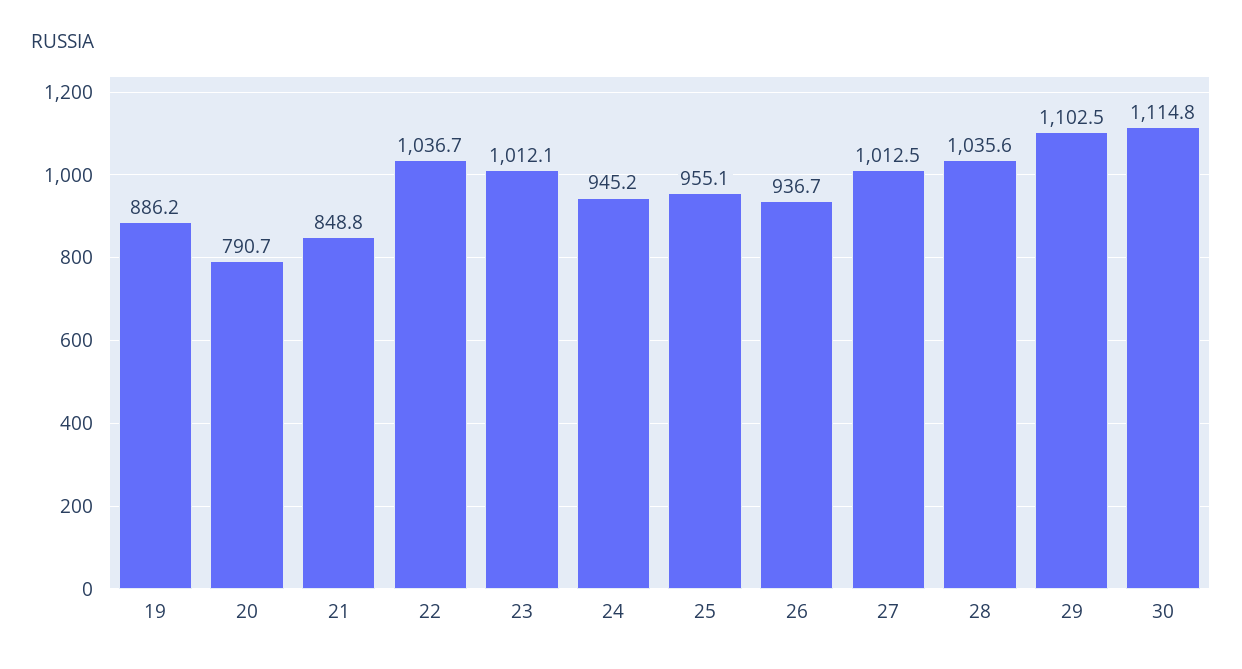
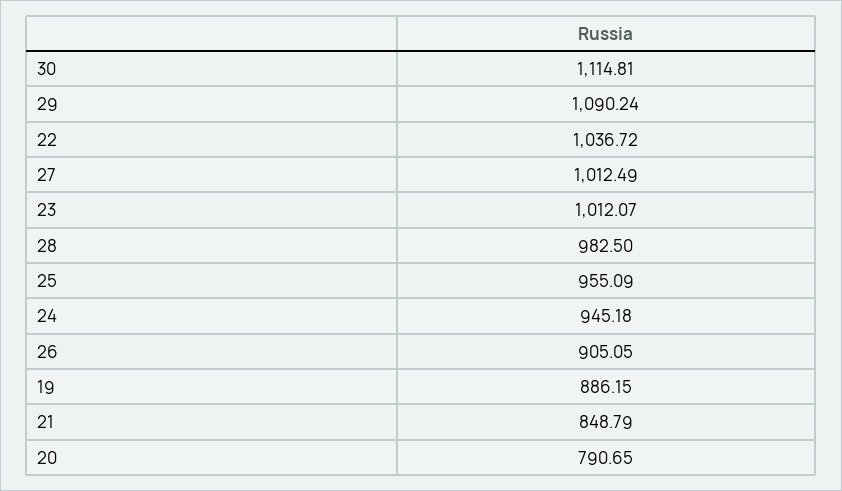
26: 936.7 -> 905.05
28: 1035.6 -> 982.5
29: 1102.5 -> 1090.24

